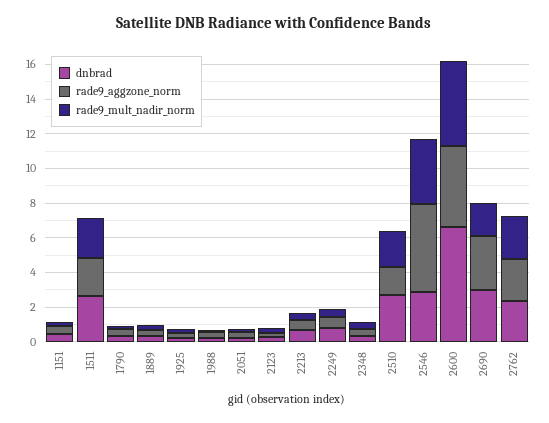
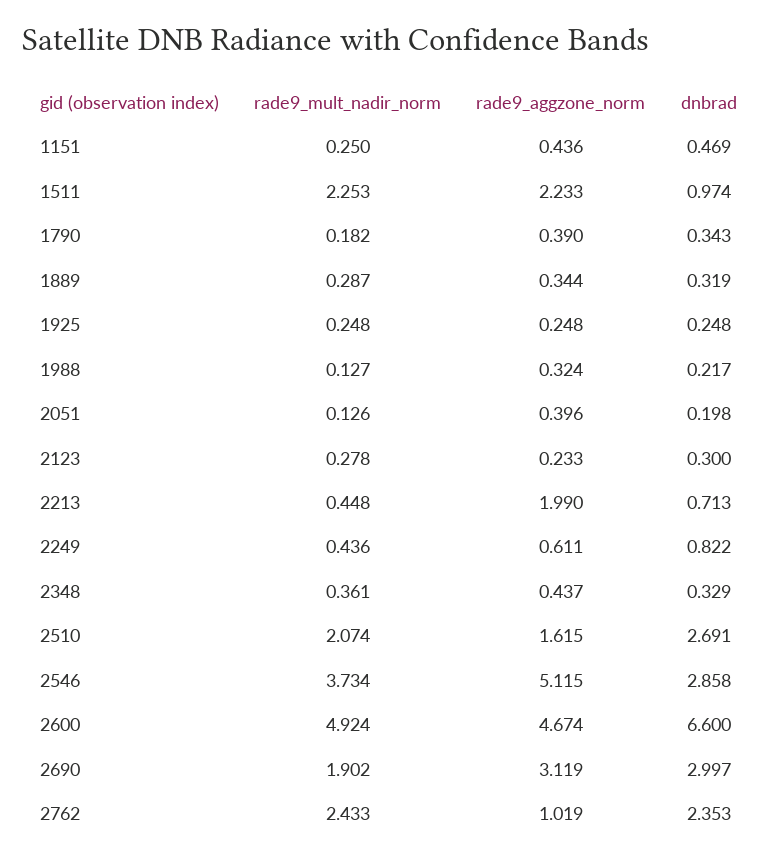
dnbrad, 1511: 2.5 -> 0.974
rade9_aggzone_norm, 2213: 0.5 -> 1.99
rade9_aggzone_norm, 2762: 2.5 -> 1.019

